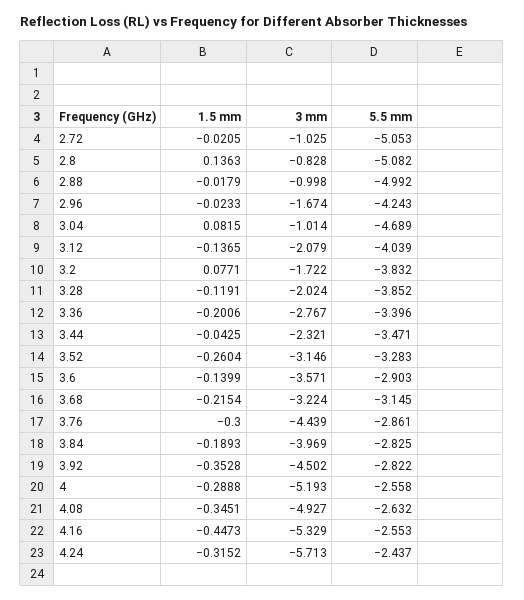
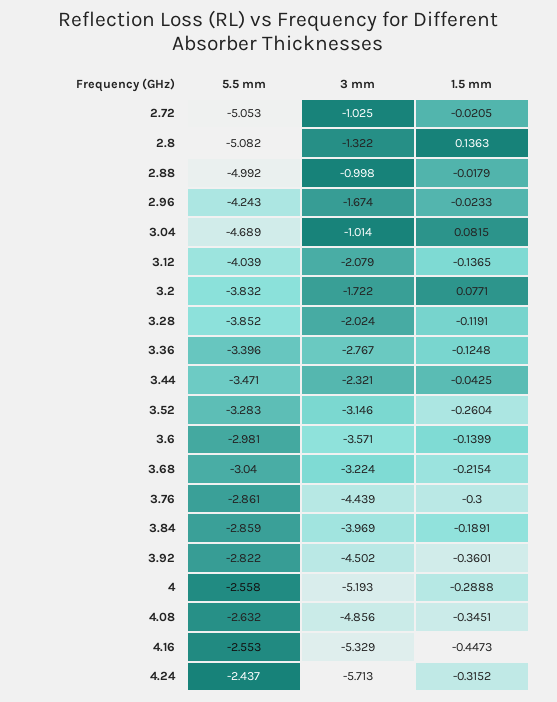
3 mm, 2.8: -0.828 -> -1.322
1.5 mm, 3.36: -0.2006 -> -0.1248
5.5 mm, 3.6: -2.903 -> -2.981
5.5 mm, 3.68: -3.145 -> -3.04
1.5 mm, 3.84: -0.1893 -> -0.1891
5.5 mm, 3.84: -2.825 -> -2.859
1.5 mm, 3.92: -0.3528 -> -0.3601
3 mm, 4.08: -4.927 -> -4.856

